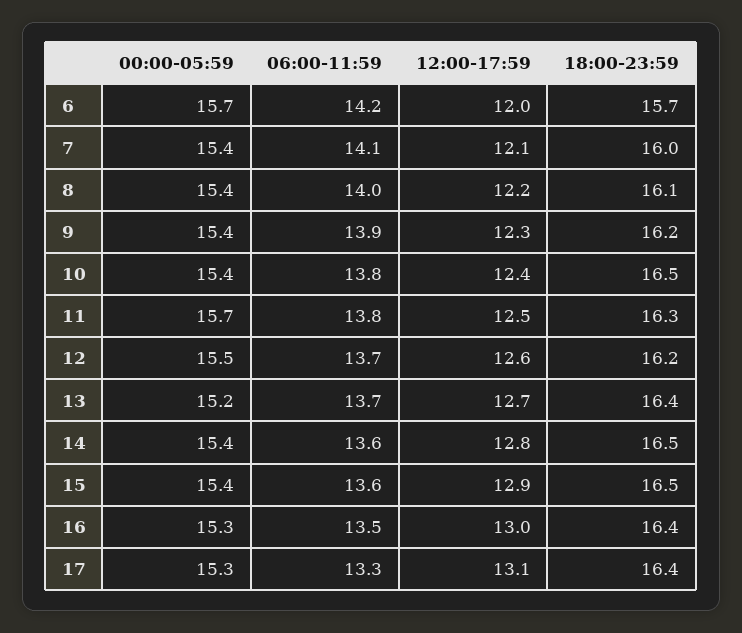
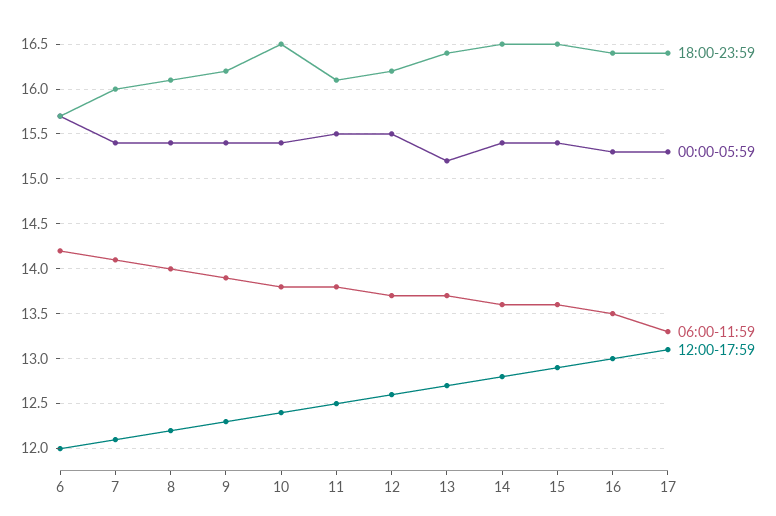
00:00-05:59, 11: 15.7 -> 15.5
18:00-23:59, 11: 16.3 -> 16.1

